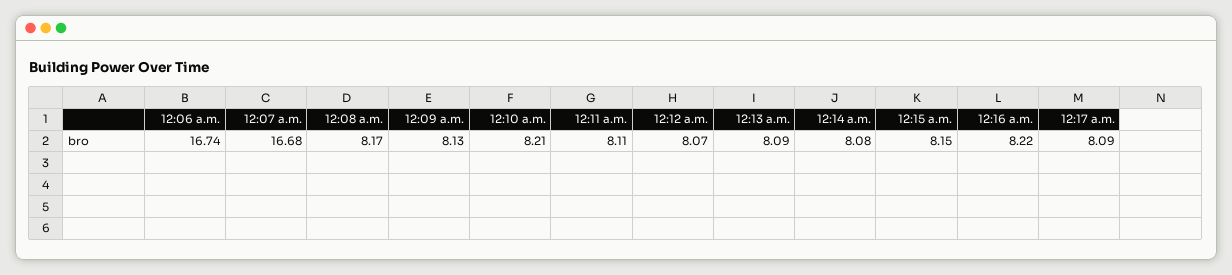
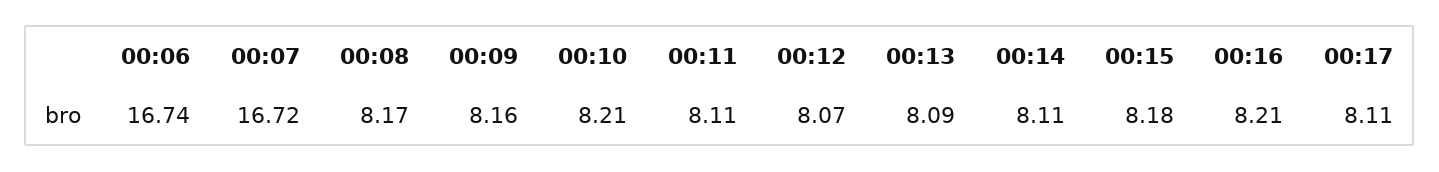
12:07 a.m.: 16.68 -> 16.72
12:09 a.m.: 8.13 -> 8.16
12:14 a.m.: 8.08 -> 8.11
12:15 a.m.: 8.15 -> 8.18
12:16 a.m.: 8.22 -> 8.21
12:17 a.m.: 8.09 -> 8.11

